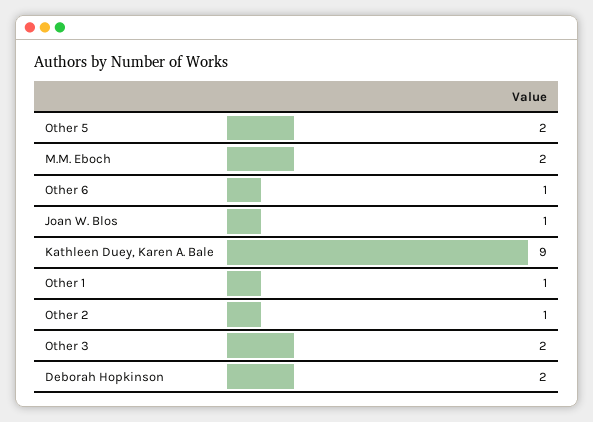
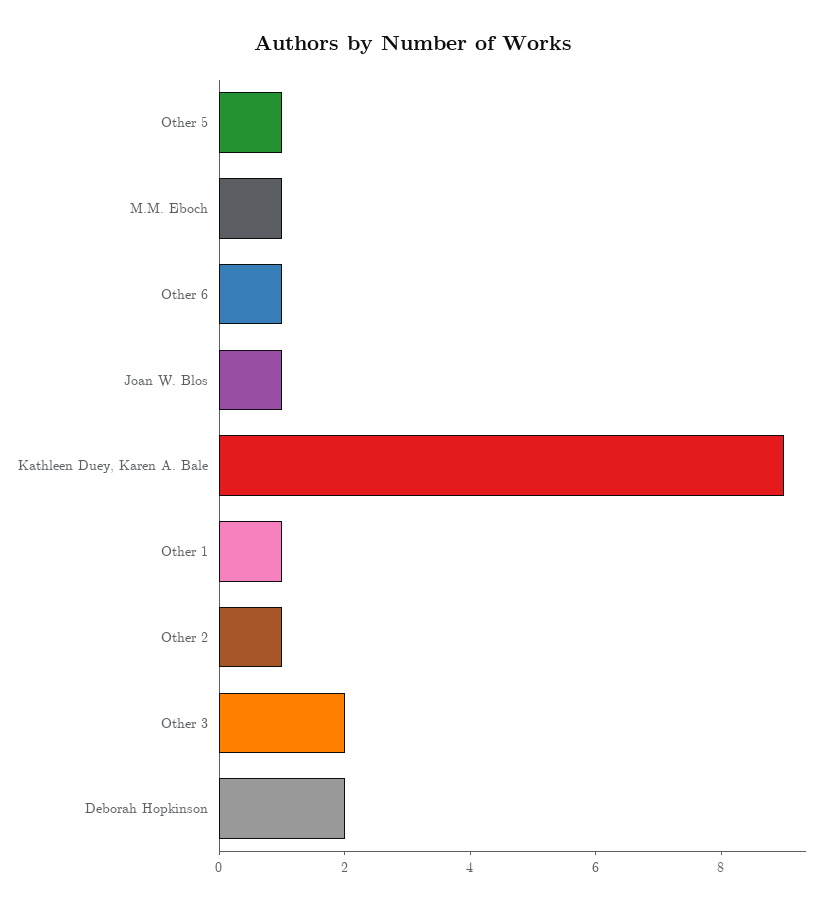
Other 5: 2 -> 1
M.M. Eboch: 2 -> 1

